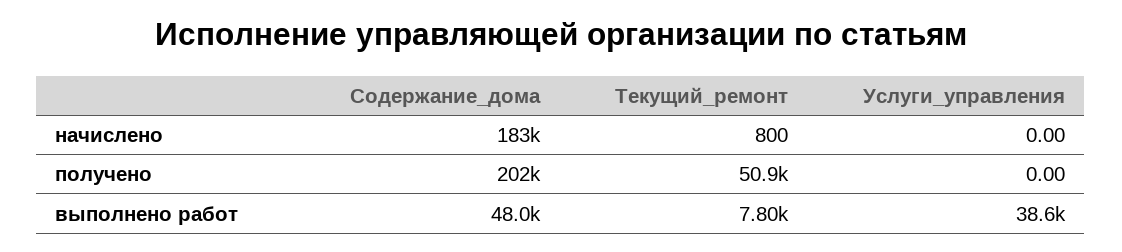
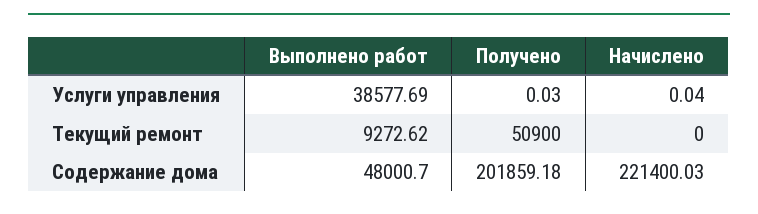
Содержание_дома, начислено: 183000 -> 221400.03
Текущий_ремонт, начислено: 800 -> 0
Услуги_управления, начислено: 0 -> 0.04
Услуги_управления, получено: 0 -> 0.03
Текущий_ремонт, выполнено работ: 7800 -> 9272.62

